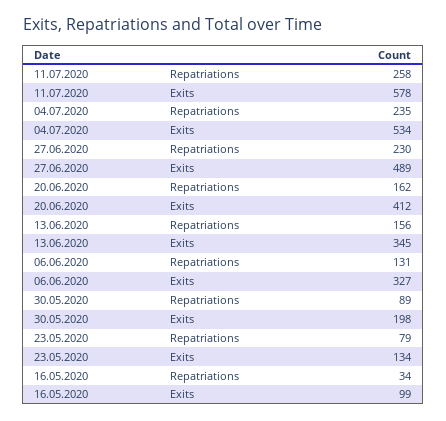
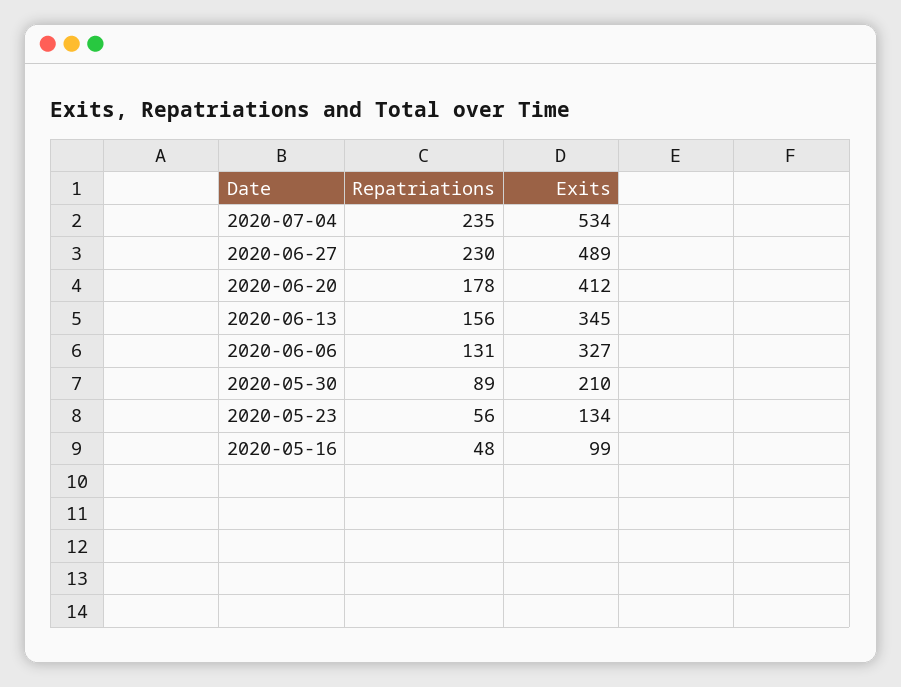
11.07.2020, Repatriations: 258 -> none
11.07.2020, Exits: 578 -> none
20.06.2020, Repatriations: 162 -> 178
30.05.2020, Exits: 198 -> 210
23.05.2020, Repatriations: 79 -> 56
16.05.2020, Repatriations: 34 -> 48

